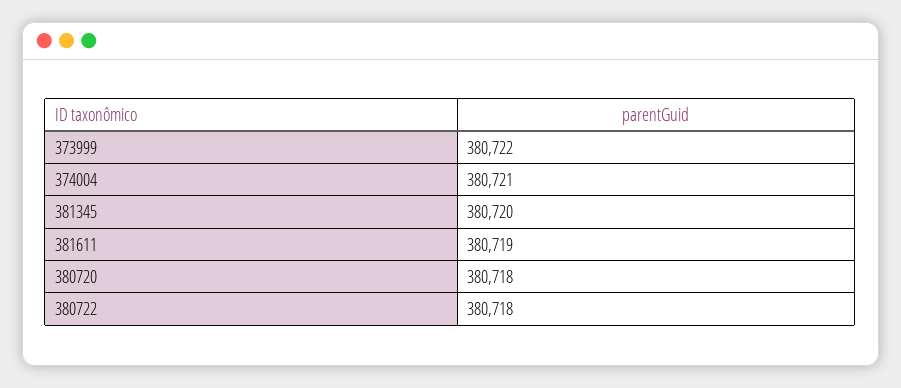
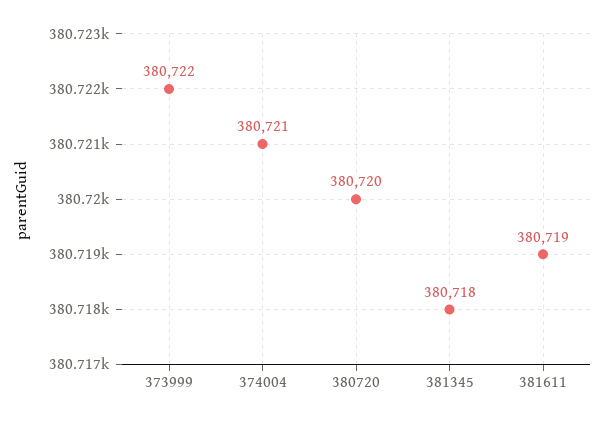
381345: 380720 -> 380718
380720: 380718 -> 380720
380722: 380718 -> none

